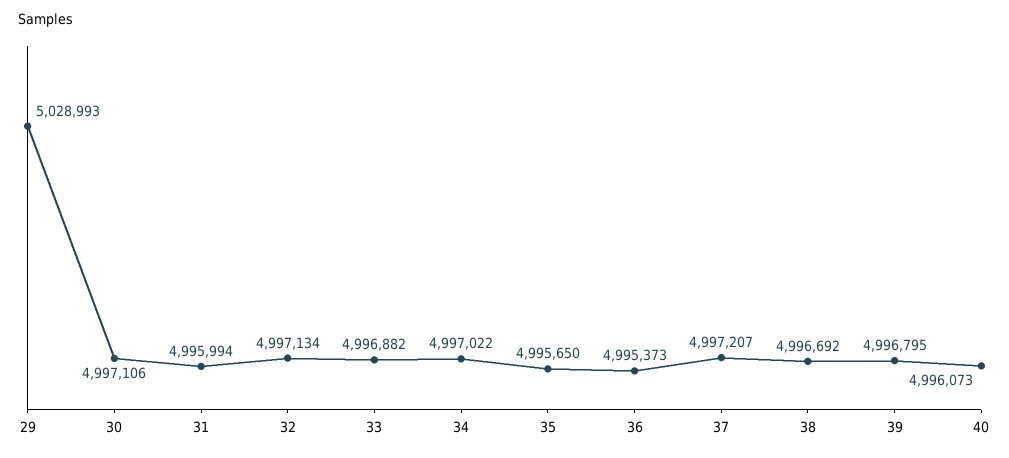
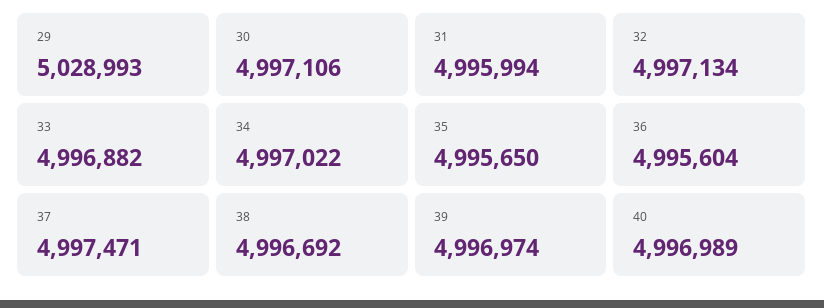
36: 4995373 -> 4995604
37: 4997207 -> 4997471
39: 4996795 -> 4996974
40: 4996073 -> 4996989

